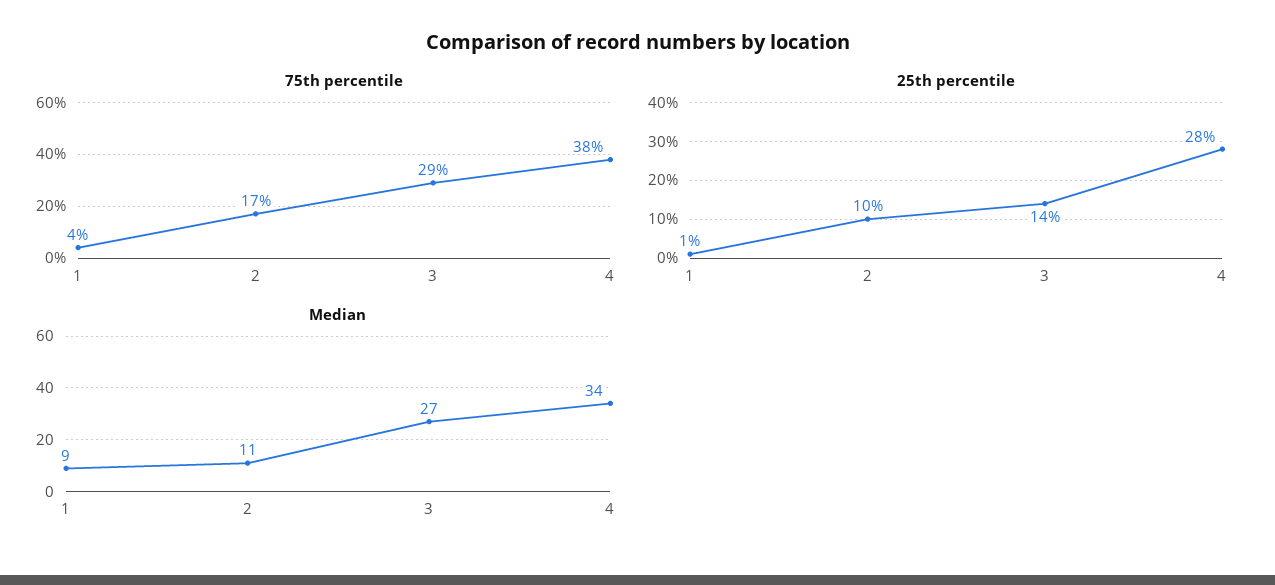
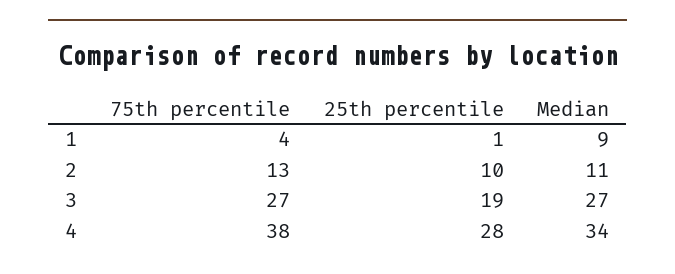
75th percentile, 2: 17 -> 13
75th percentile, 3: 29 -> 27
25th percentile, 3: 14 -> 19

